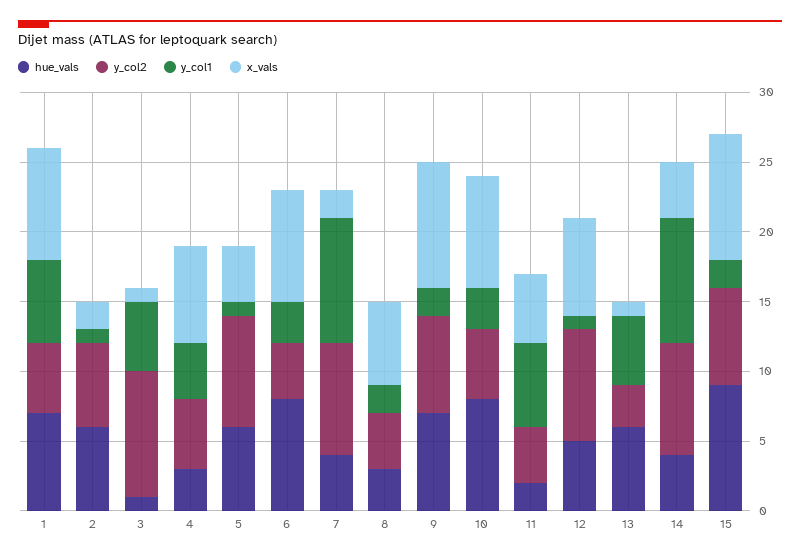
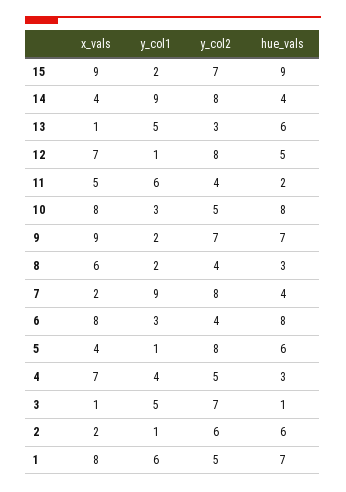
y_col2, 3: 9 -> 7

